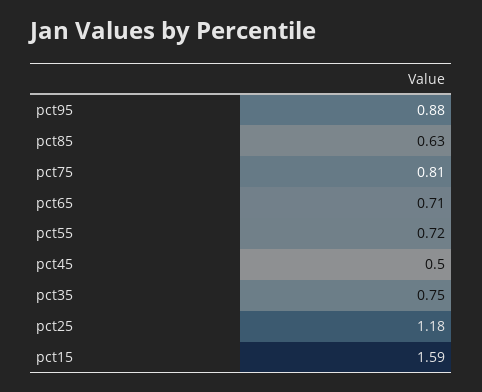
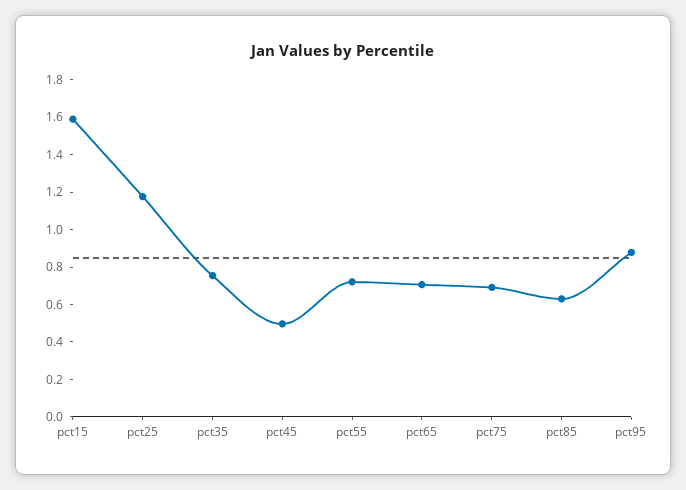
pct75: 0.81 -> 0.7

